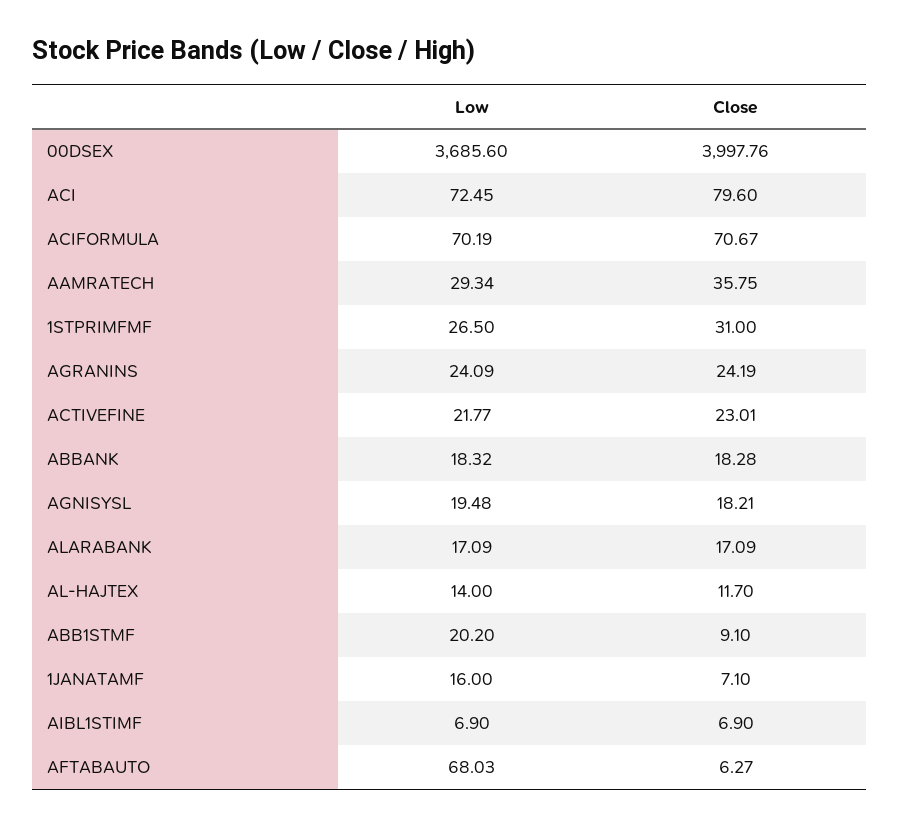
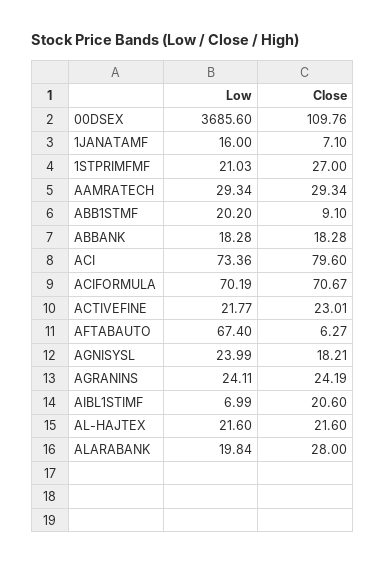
Close, 00DSEX: 3997.76 -> 109.76
Low, ACI: 72.45 -> 73.36
Close, AAMRATECH: 35.75 -> 29.34
Low, 1STPRIMFMF: 26.5 -> 21.03
Close, 1STPRIMFMF: 31 -> 27
Low, AGRANINS: 24.09 -> 24.11
Low, ABBANK: 18.32 -> 18.28
Low, AGNISYSL: 19.48 -> 23.99
Low, ALARABANK: 17.09 -> 19.84
Close, ALARABANK: 17.09 -> 28
Low, AL-HAJTEX: 14 -> 21.6
Close, AL-HAJTEX: 11.7 -> 21.6
Low, AIBL1STIMF: 6.9 -> 6.99
Close, AIBL1STIMF: 6.9 -> 20.6
Low, AFTABAUTO: 68.03 -> 67.4

